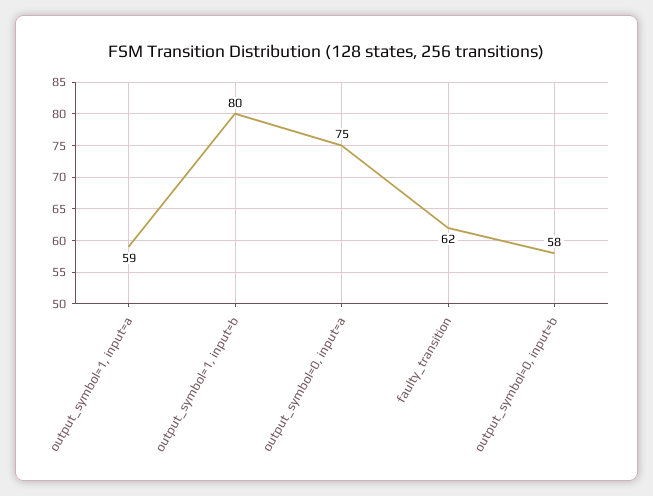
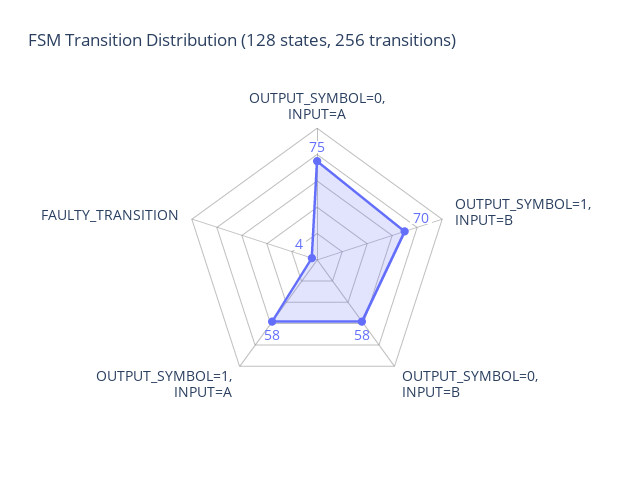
output_symbol=1, input=a: 59 -> 58
output_symbol=1, input=b: 80 -> 70
faulty_transition: 62 -> 4

